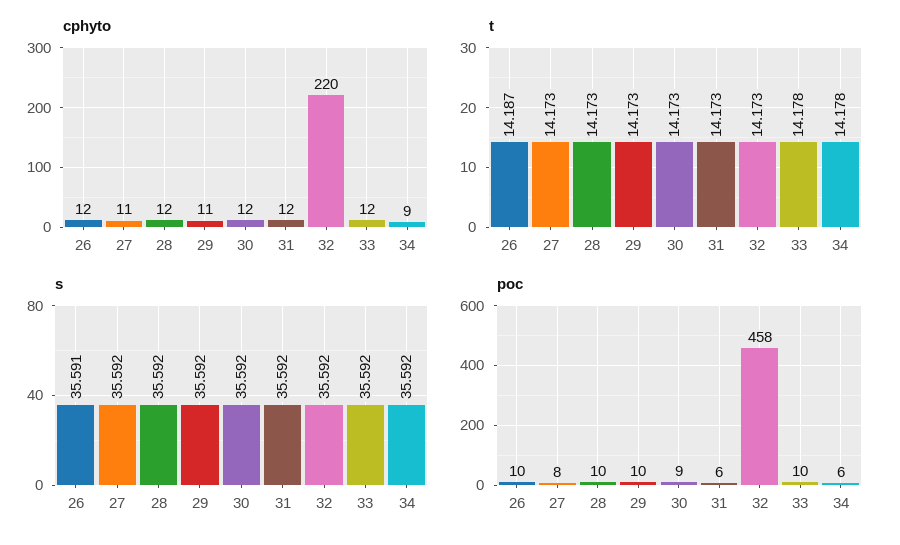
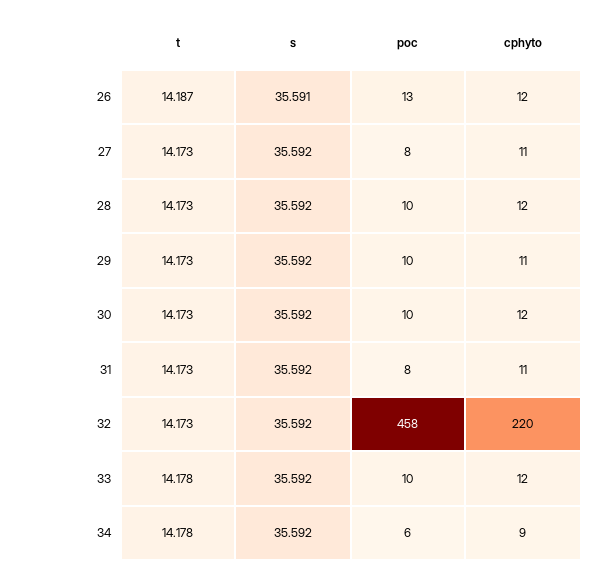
cphyto, 31: 12 -> 11
poc, 26: 10 -> 13
poc, 30: 9 -> 10
poc, 31: 6 -> 8

